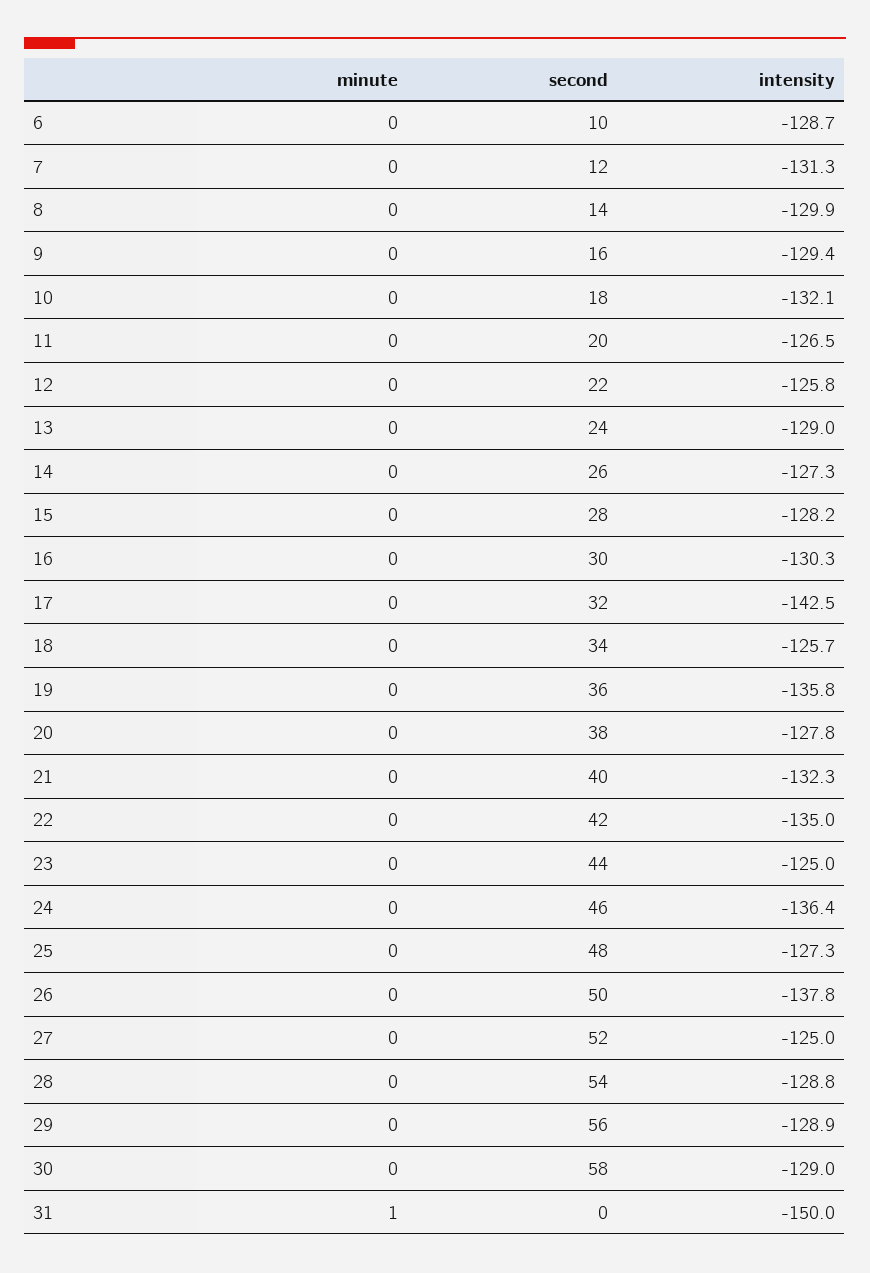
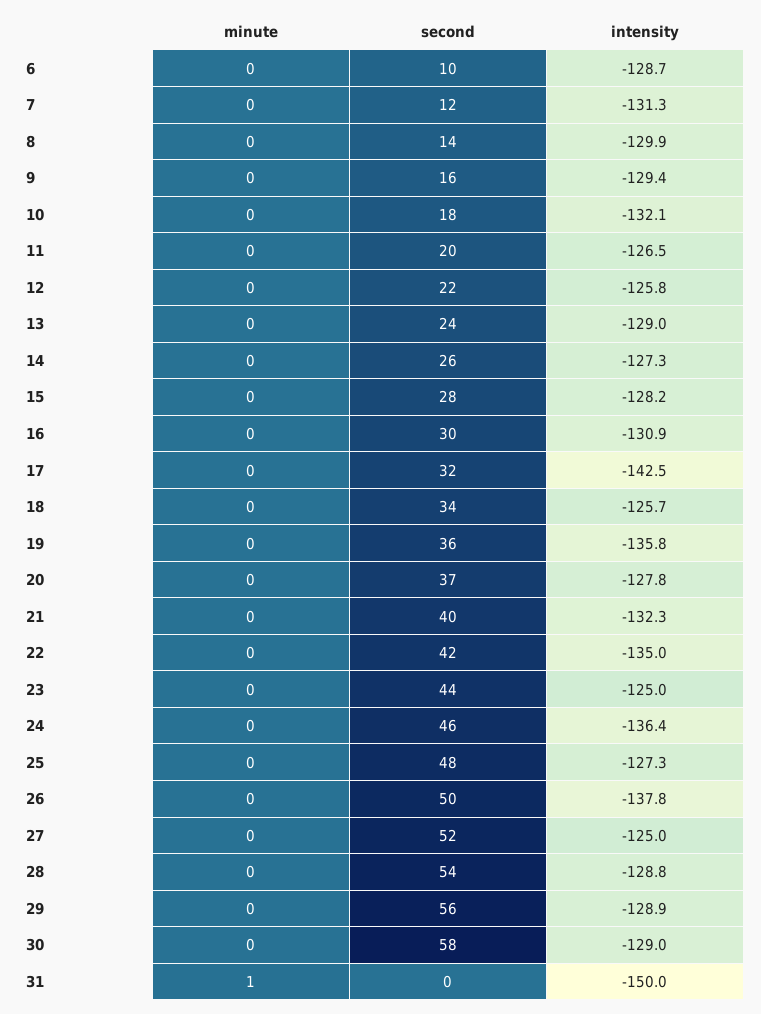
intensity, 16: -130.3 -> -130.9
second, 20: 38 -> 37

